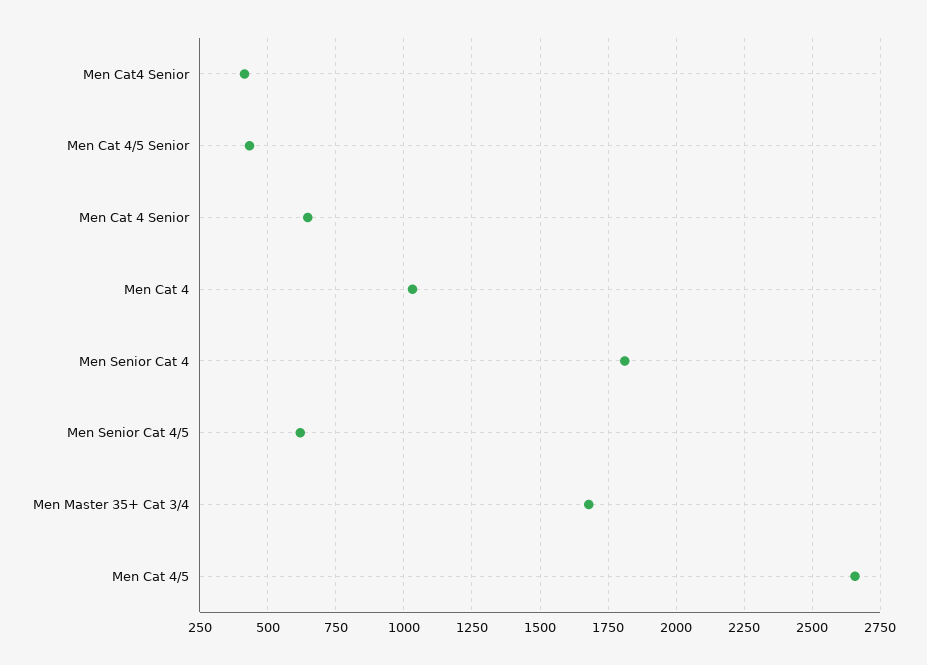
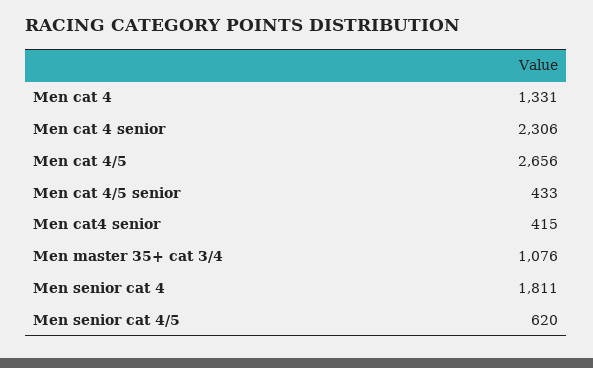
Men Cat 4 Senior: 650 -> 2306
Men Cat 4: 1025 -> 1331
Men Master 35+ Cat 3/4: 1675 -> 1076

